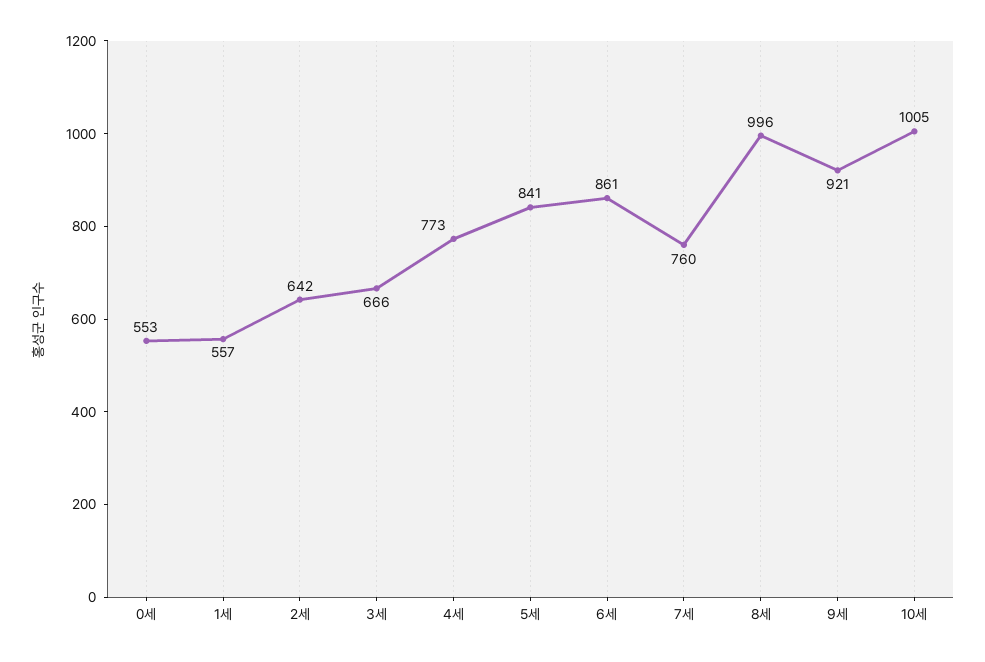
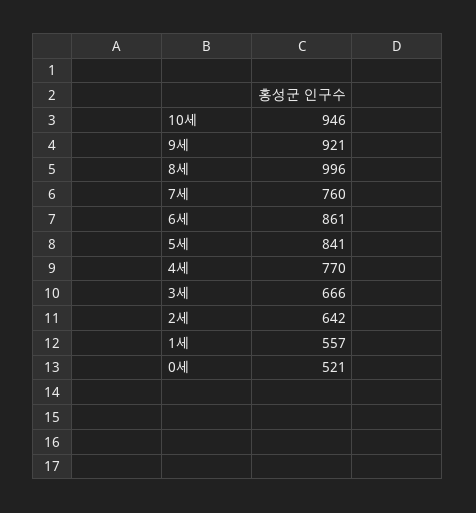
0세: 553 -> 521
4세: 773 -> 770
10세: 1005 -> 946

